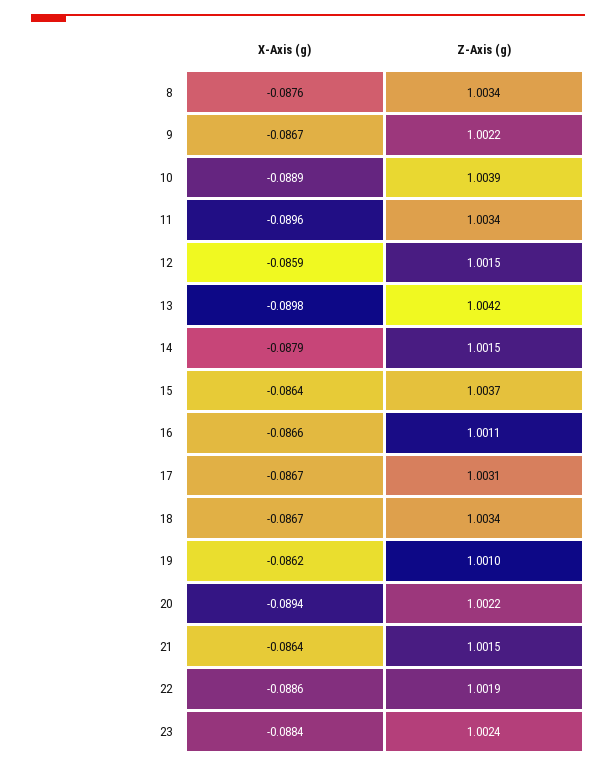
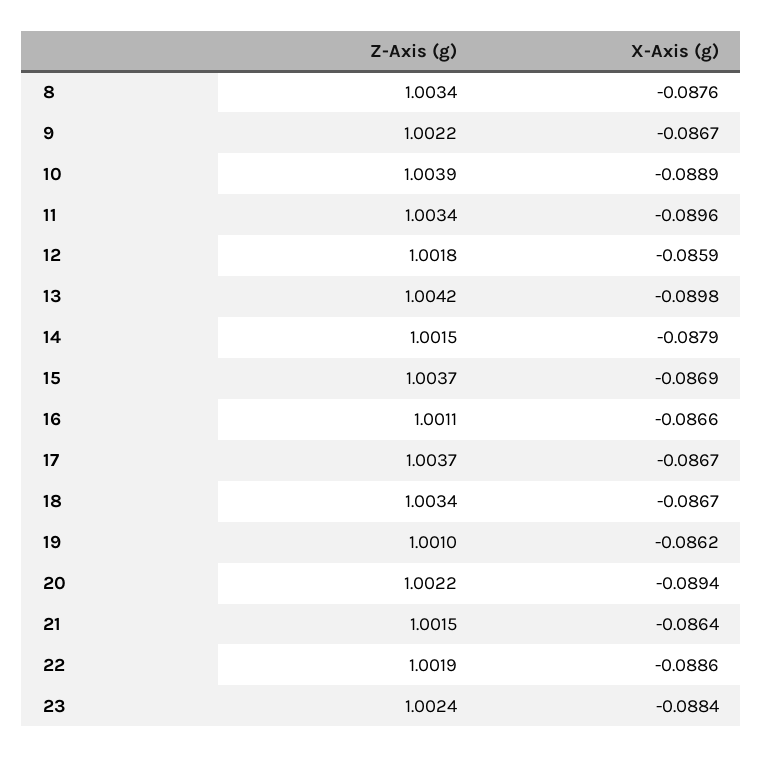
Z-Axis (g), 12: 1.0015 -> 1.0018
X-Axis (g), 15: -0.0864 -> -0.0869
Z-Axis (g), 17: 1.0031 -> 1.0037

